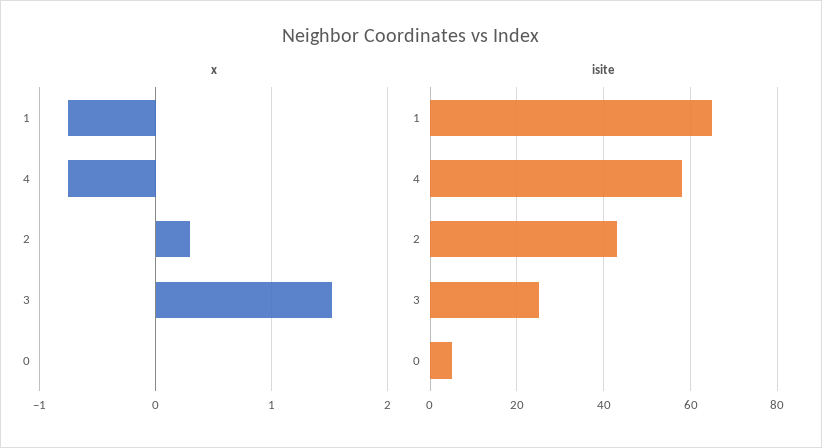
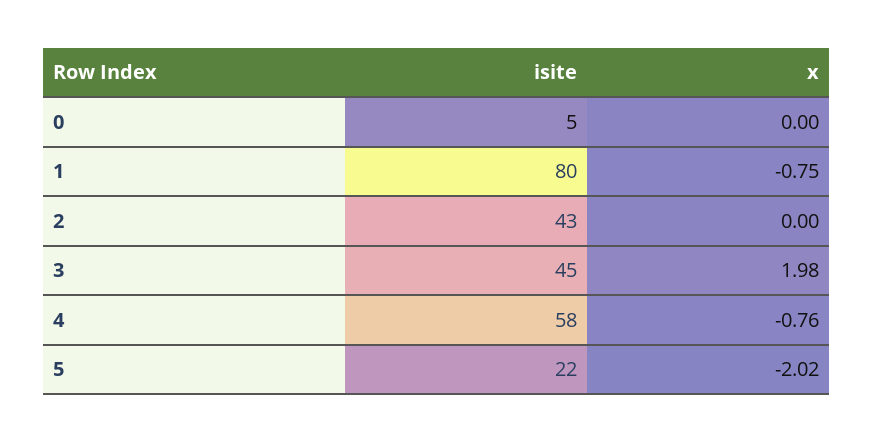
x, 2: 0.3 -> 0
x, 3: 1.5 -> 1.98
isite, 1: 65 -> 80
isite, 3: 25 -> 45
isite, 5: none -> 22
x, 5: none -> -2.02

